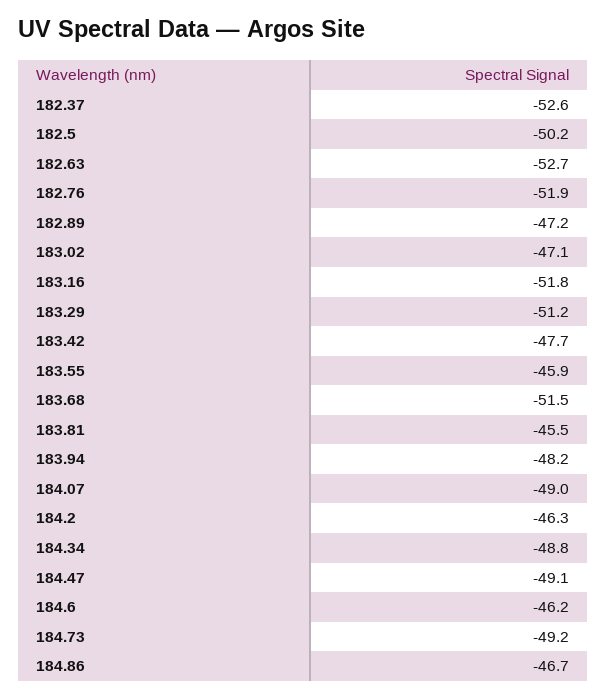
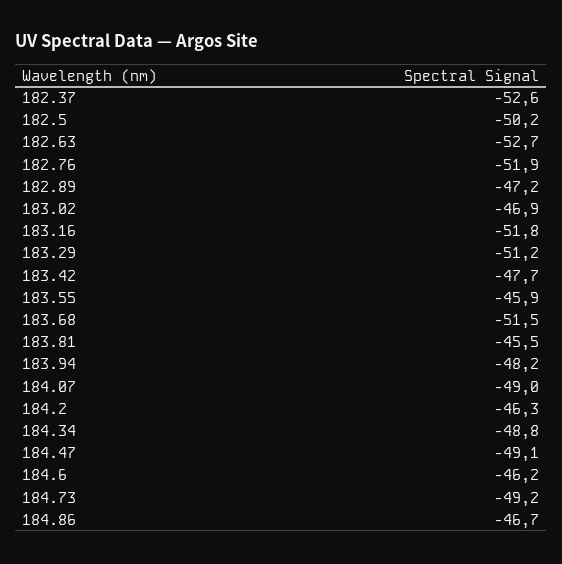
183.02: -47.1 -> -46.9

